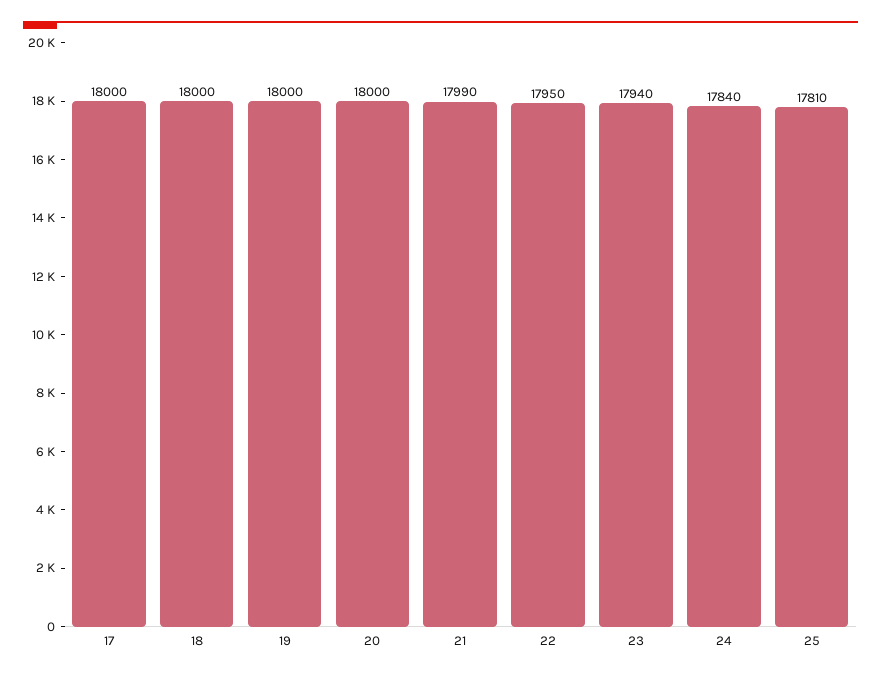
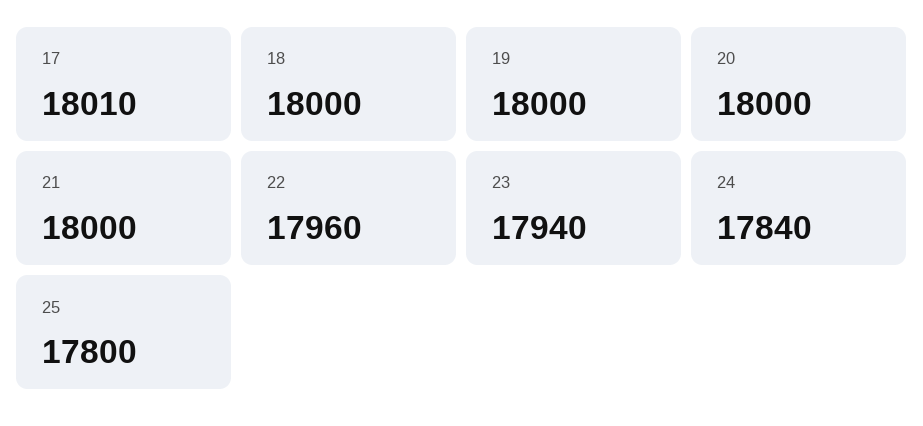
17: 18000 -> 18010
21: 17990 -> 18000
22: 17950 -> 17960
25: 17810 -> 17800

